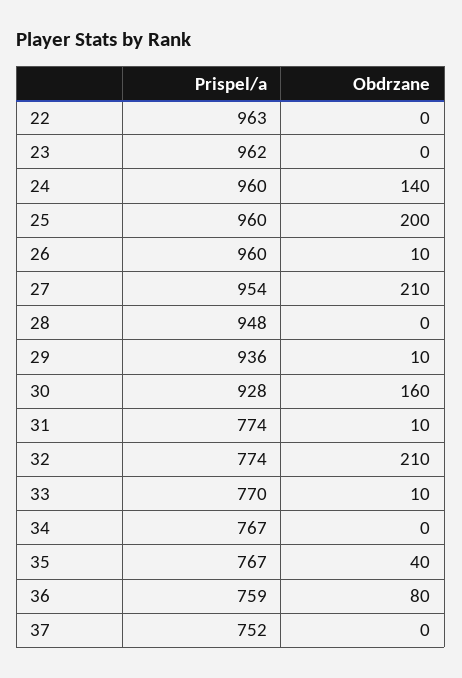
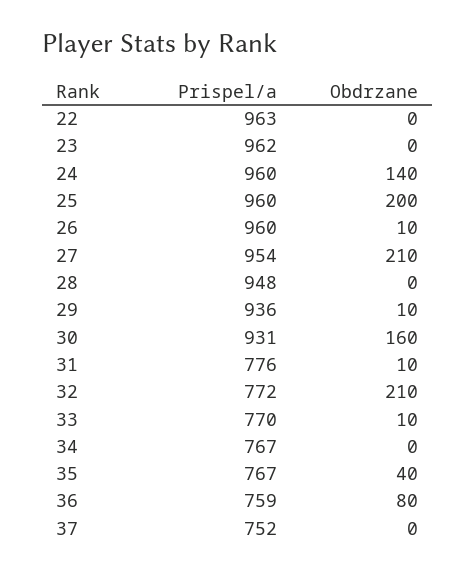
Prispel/a, 30: 928 -> 931
Prispel/a, 31: 774 -> 776
Prispel/a, 32: 774 -> 772

